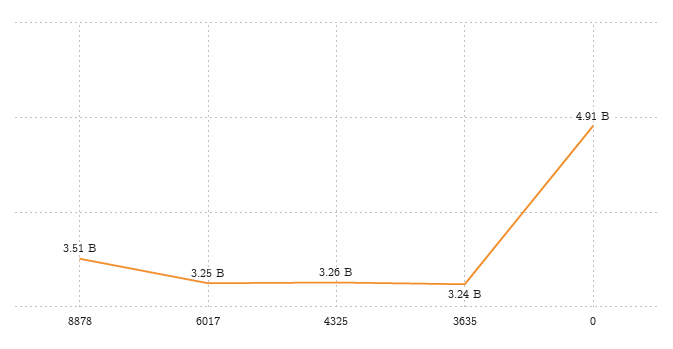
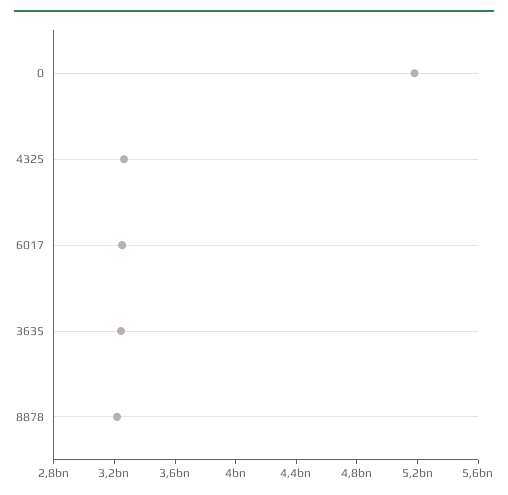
8878: 3510000000 -> 3200000000
0: 4910000000 -> 5200000000

